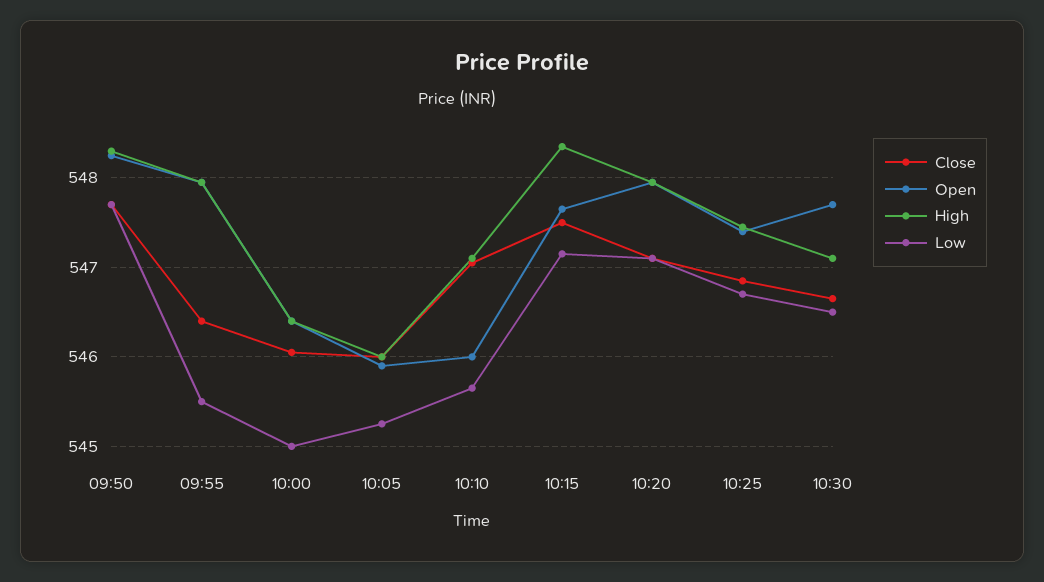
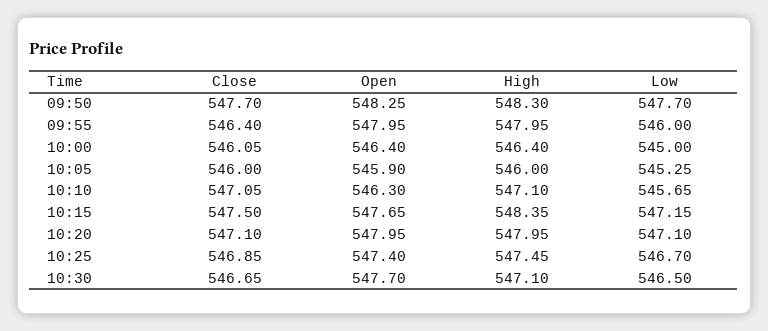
Low, 09:55: 545.5 -> 546
Open, 10:10: 546 -> 546.3

